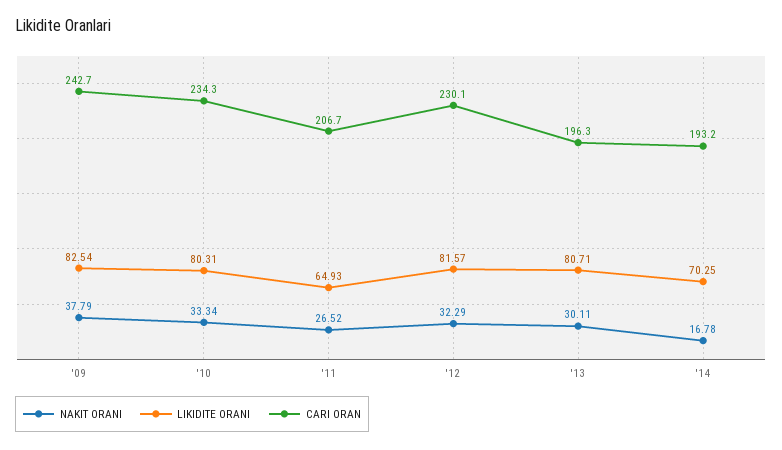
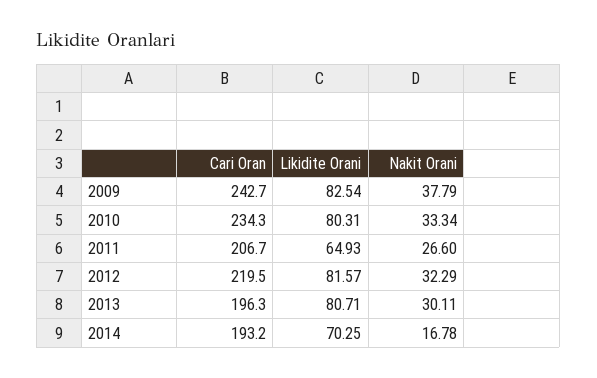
NAKIT ORANI, '11: 26.52 -> 26.6
CARI ORAN, '12: 230.1 -> 219.5

